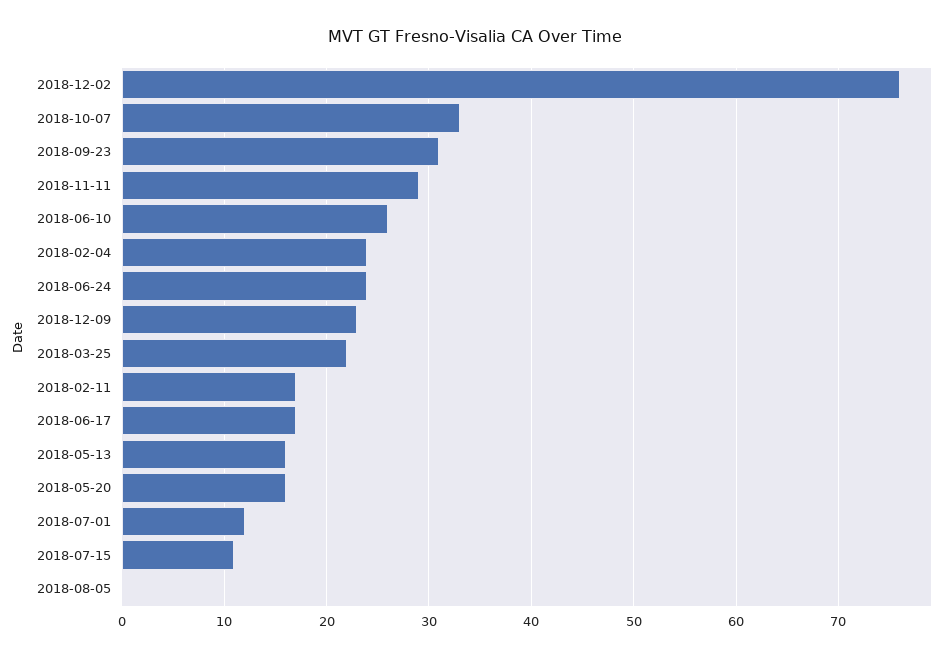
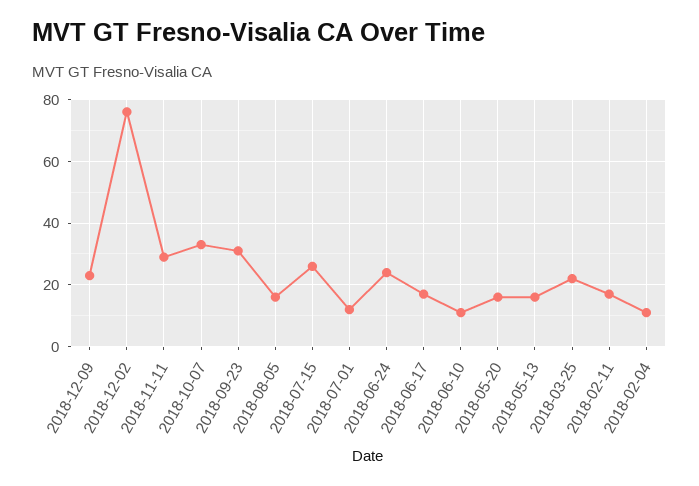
2018-06-10: 26 -> 10
2018-02-04: 24 -> 10
2018-07-15: 11 -> 25
2018-08-05: 0 -> 15

